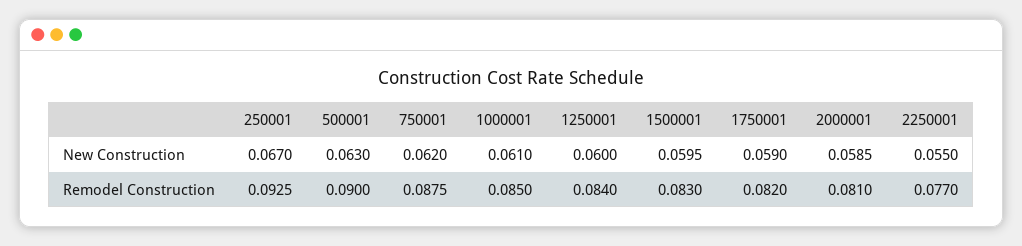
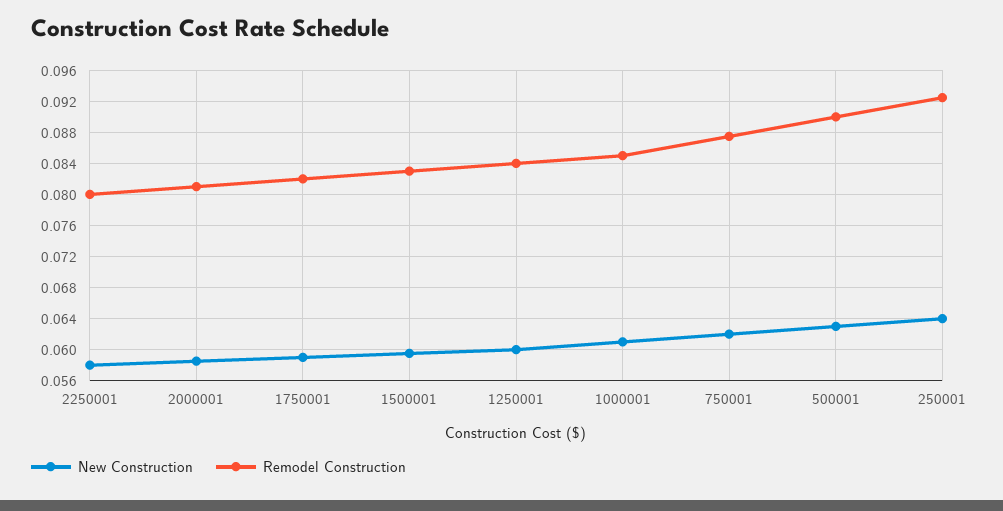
New Construction, 250001: 0.067 -> 0.064
New Construction, 2250001: 0.055 -> 0.058
Remodel Construction, 2250001: 0.077 -> 0.08

